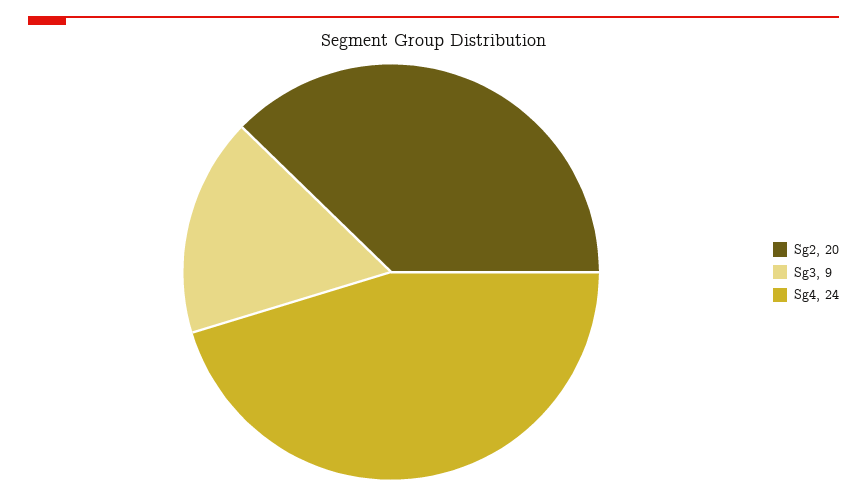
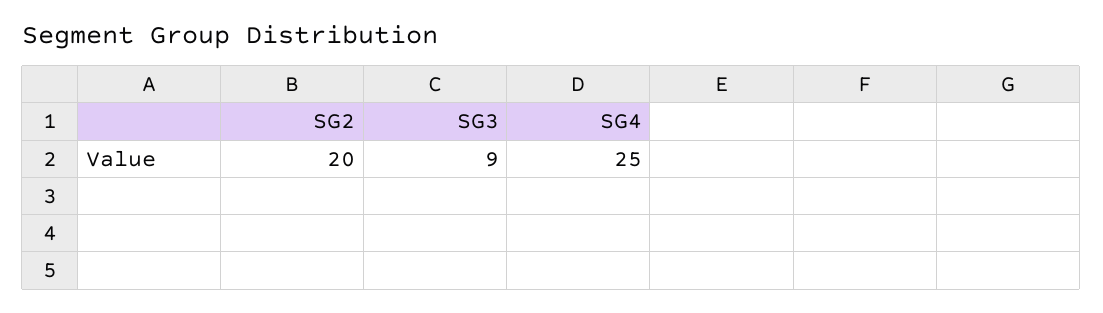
Sg4: 24 -> 25

